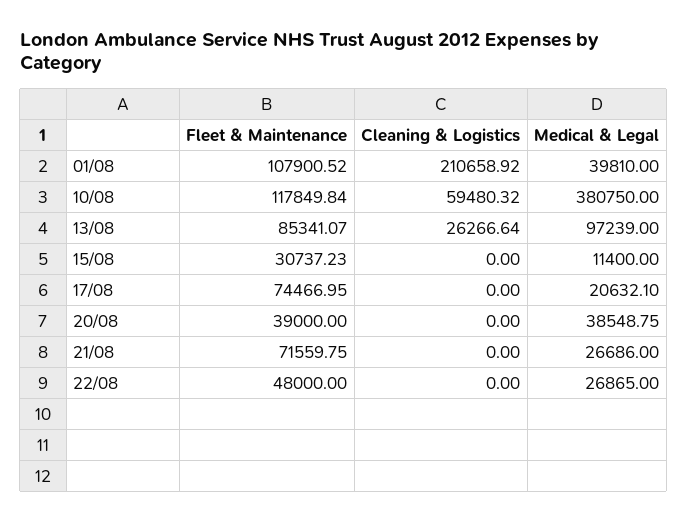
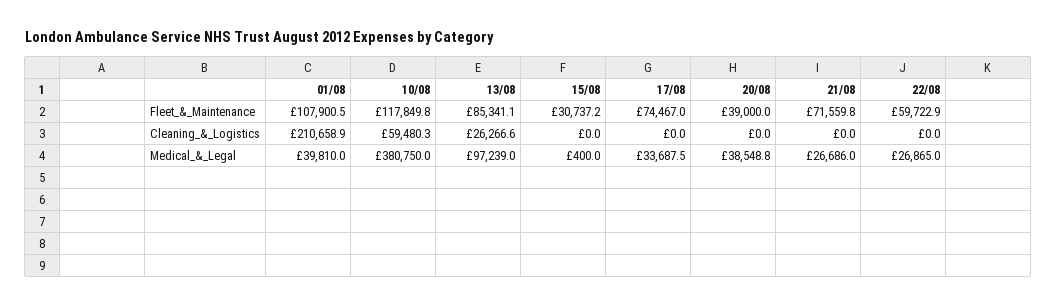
Medical & Legal, 15/08: 11400 -> 400
Medical & Legal, 17/08: 20632.1 -> 33687.5
Fleet & Maintenance, 22/08: 48000 -> 59722.9

